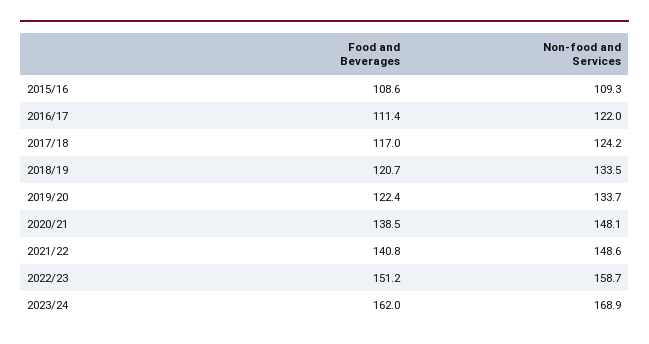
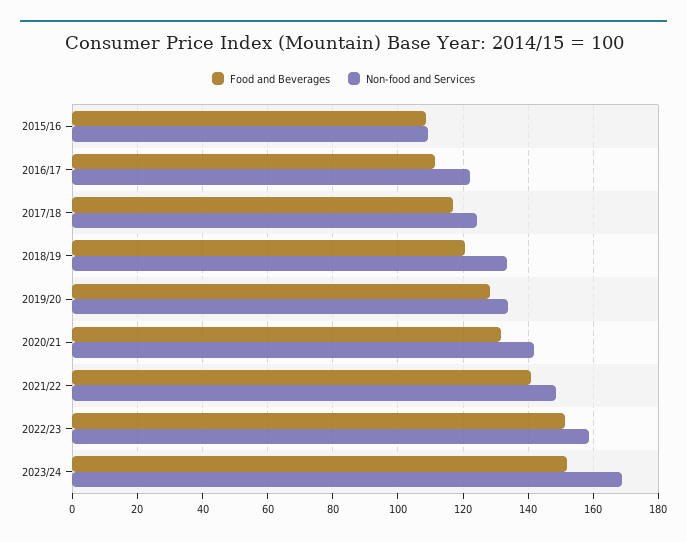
Food and Beverages, 2019/20: 122.4 -> 128
Food and Beverages, 2020/21: 138.5 -> 132
Non-food and Services, 2020/21: 148.1 -> 142
Food and Beverages, 2023/24: 162 -> 152

